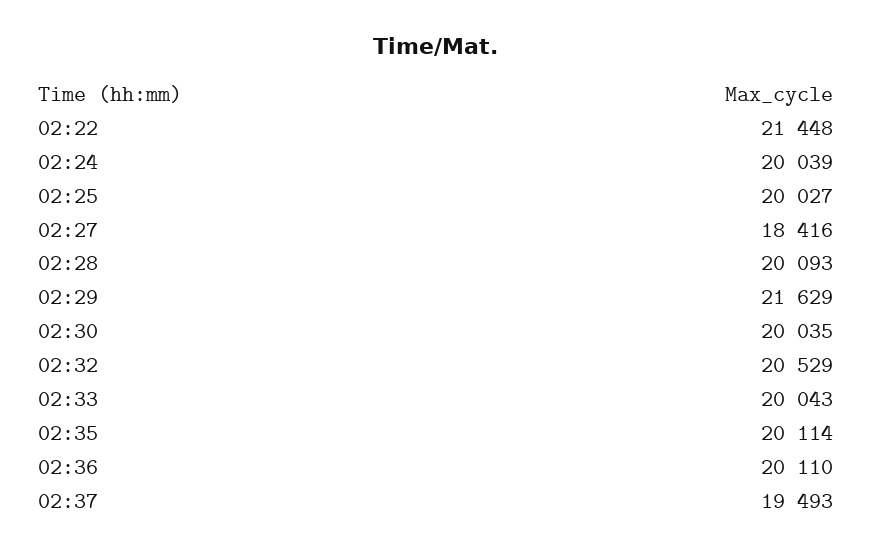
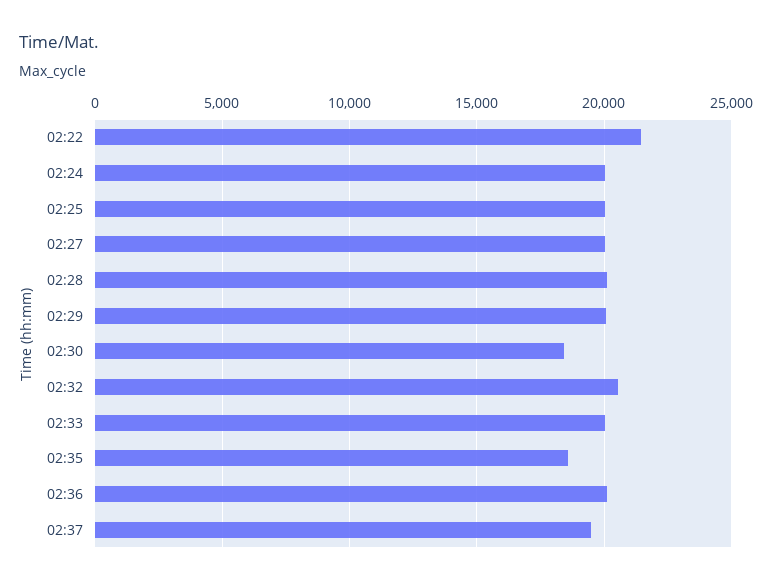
02:27: 18416 -> 20000
02:29: 21629 -> 20000
02:30: 20035 -> 18500
02:35: 20114 -> 18500

